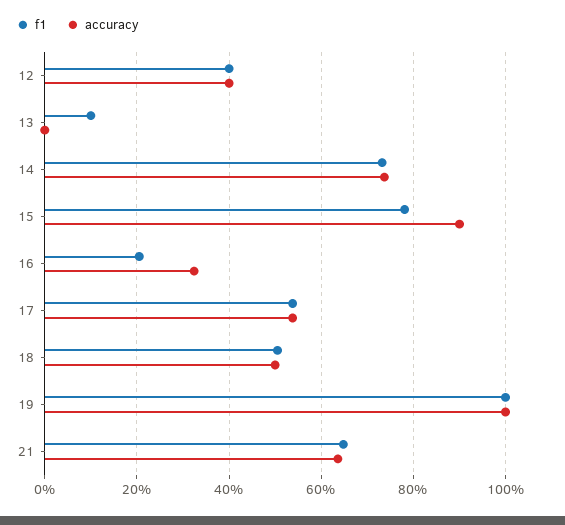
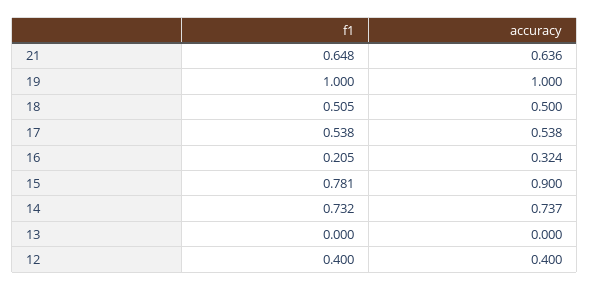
f1, 13: 0.1 -> 0

